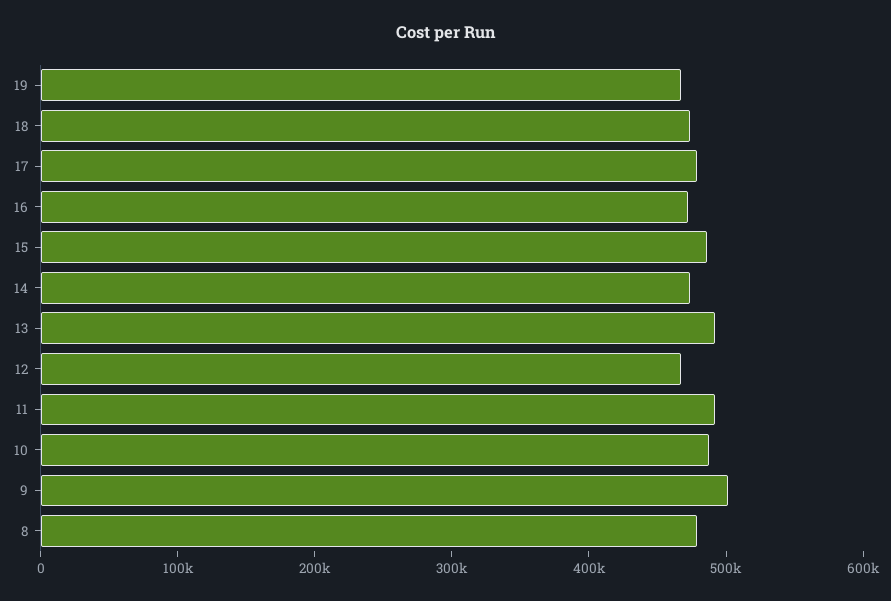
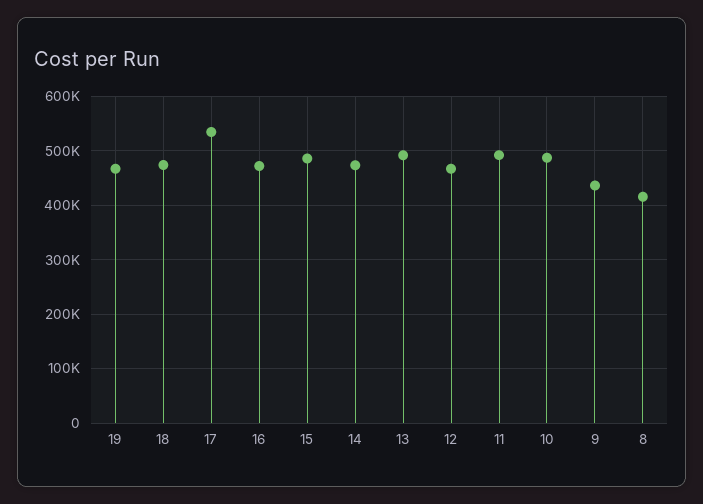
17: 480000 -> 540000
9: 500000 -> 440000
8: 480000 -> 420000

